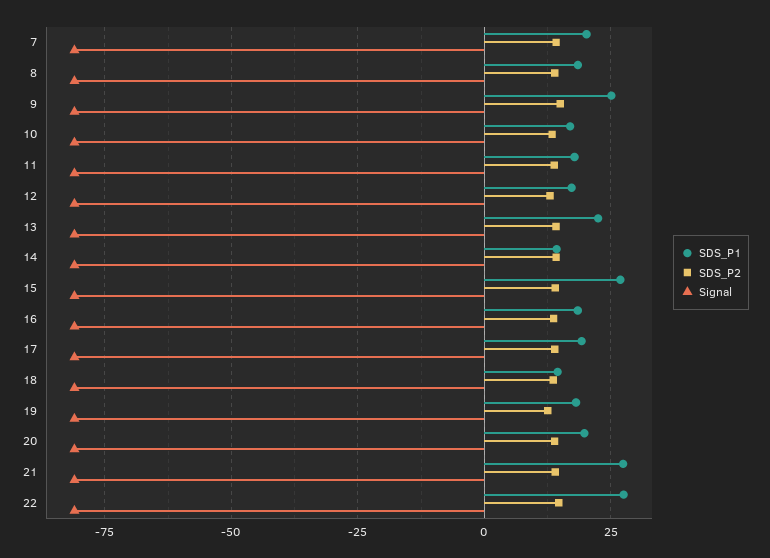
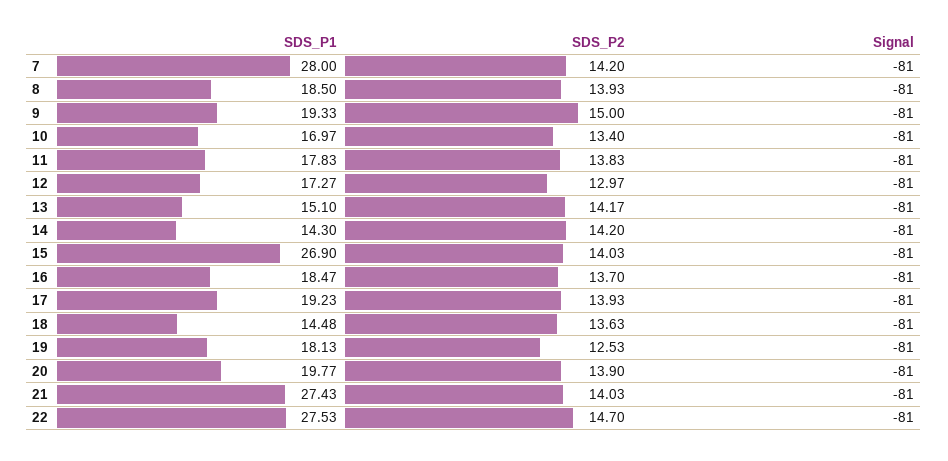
SDS_P1, 7: 20 -> 28
SDS_P1, 9: 25 -> 19.33
SDS_P1, 13: 22.5 -> 15.1

